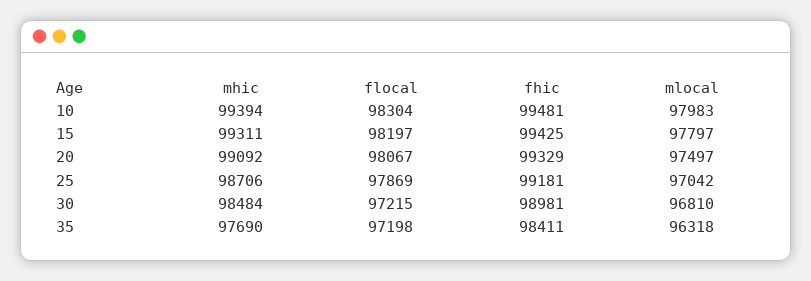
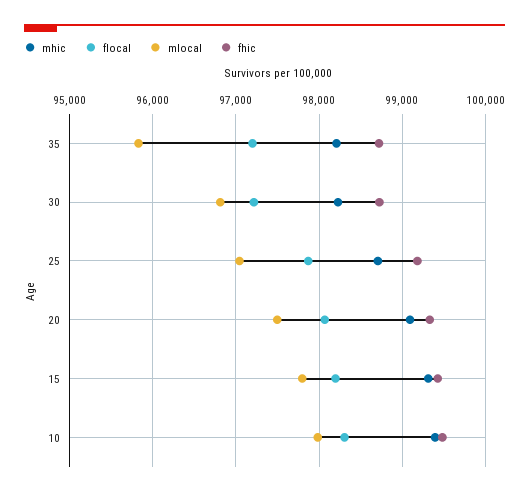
mhic, 30: 98484 -> 98200
fhic, 30: 98981 -> 98700
mhic, 35: 97690 -> 98200
fhic, 35: 98411 -> 98700
mlocal, 35: 96318 -> 95800

